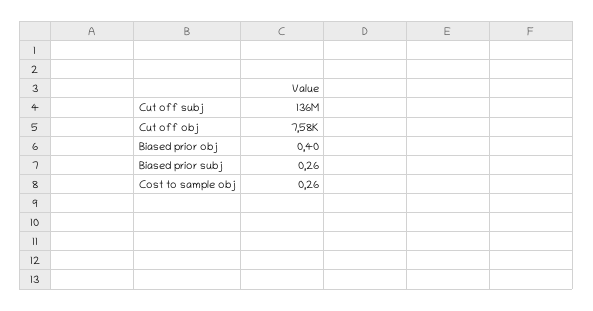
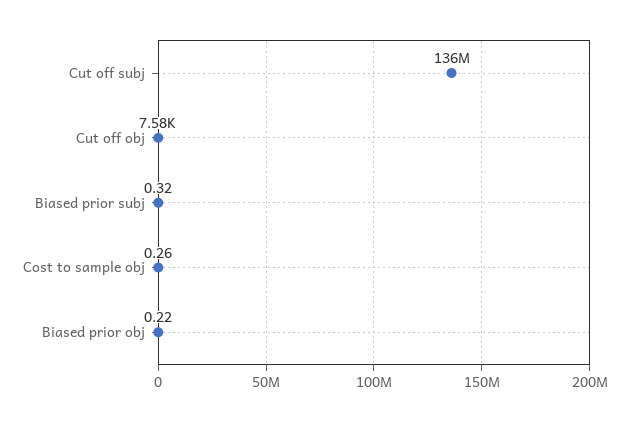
Biased prior obj: 0.4 -> 0.22
Biased prior subj: 0.26 -> 0.32

